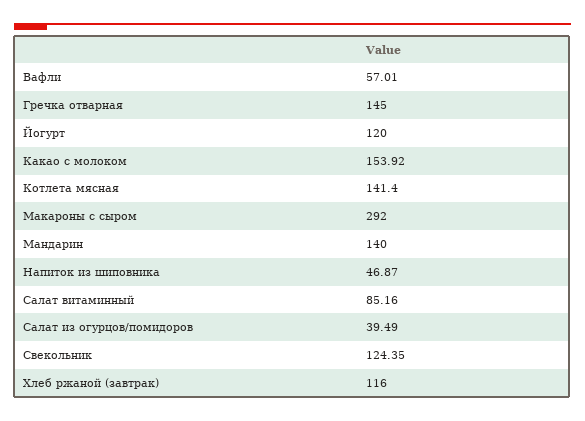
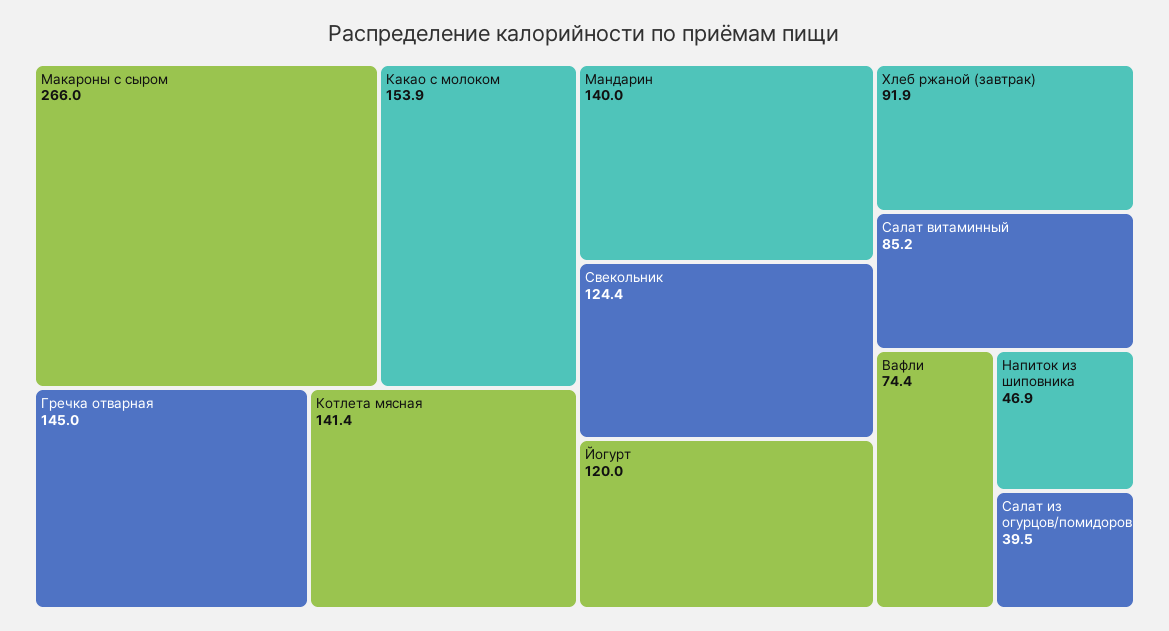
Вафли: 57.01 -> 74.4
Макароны с сыром: 292 -> 266
Хлеб ржаной (завтрак): 116 -> 91.9

